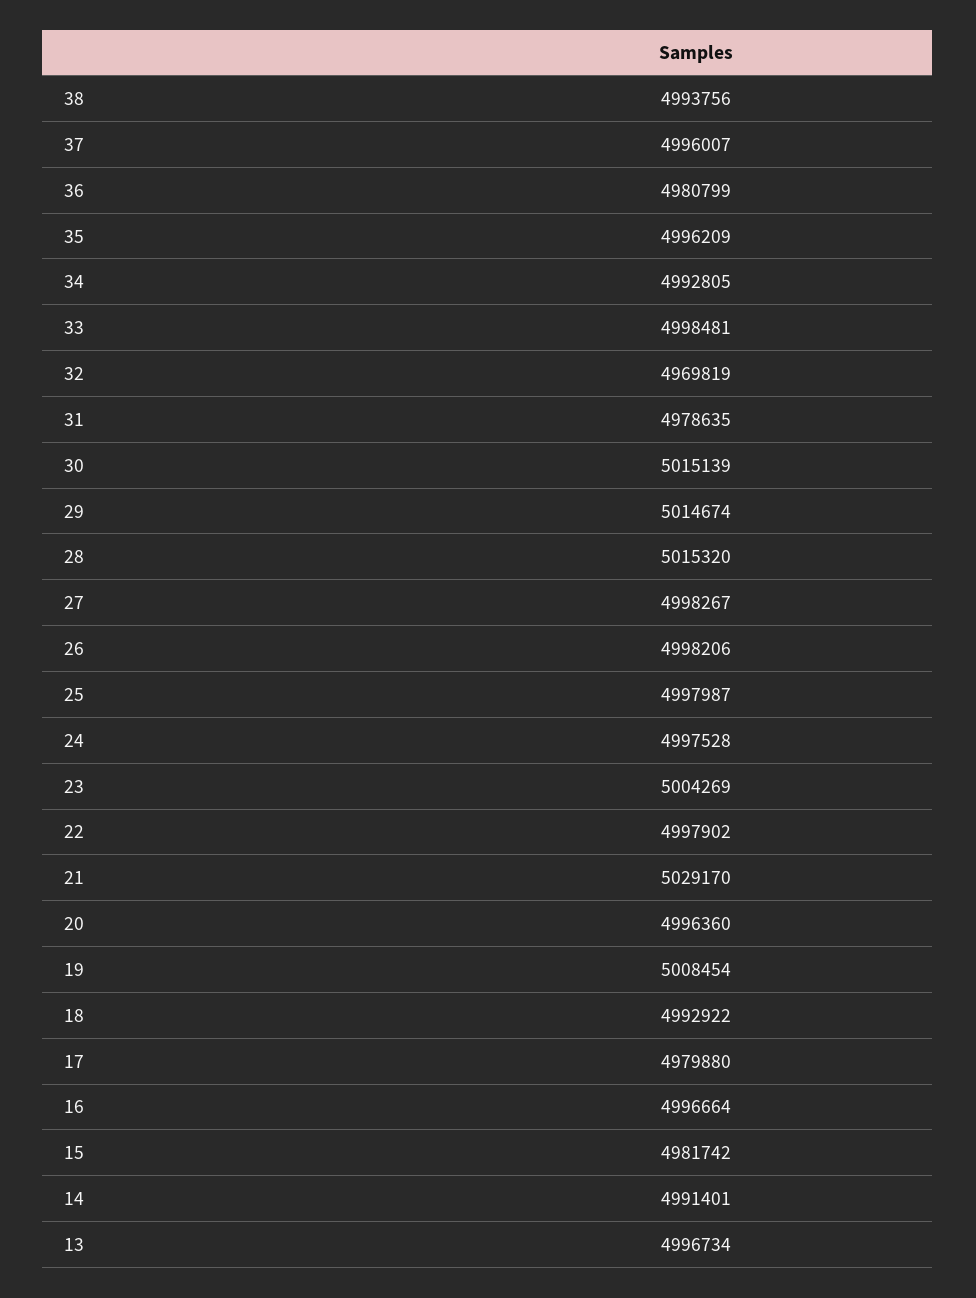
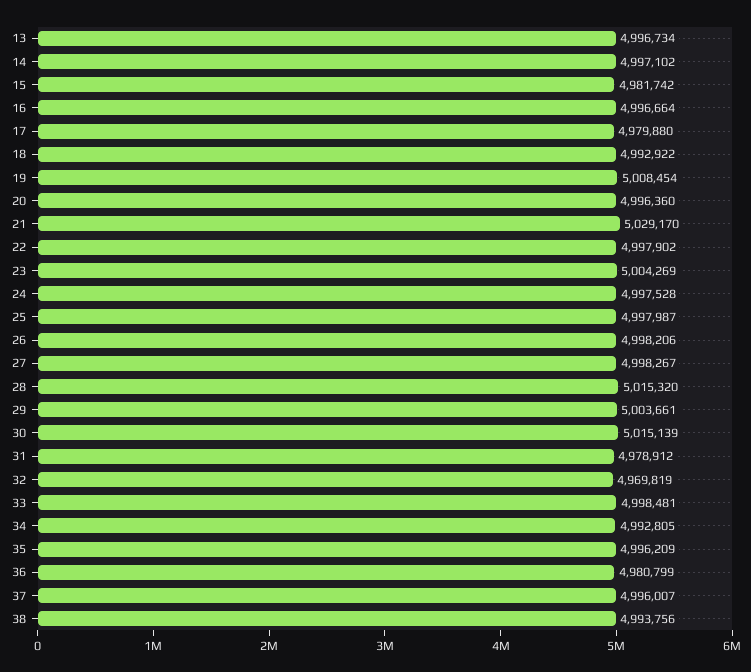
31: 4978635 -> 4978912
29: 5014674 -> 5003661
14: 4991401 -> 4997102

